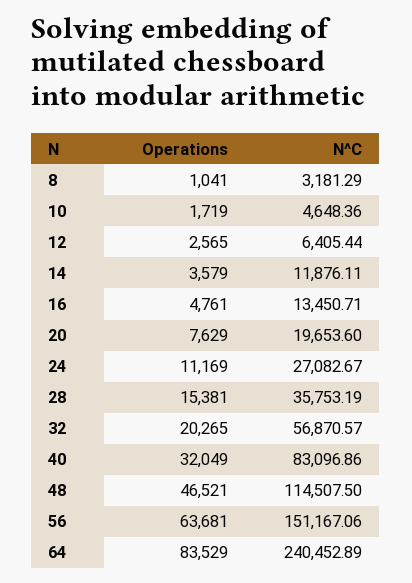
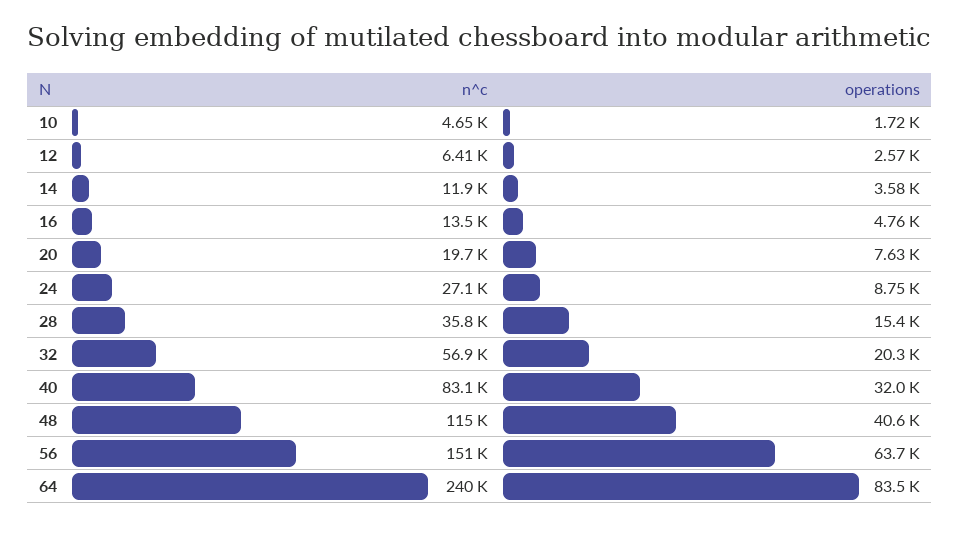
Operations, 8: 1041 -> none
N^C, 8: 3181.29 -> none
Operations, 24: 11169 -> 8750
Operations, 48: 46521 -> 40600

